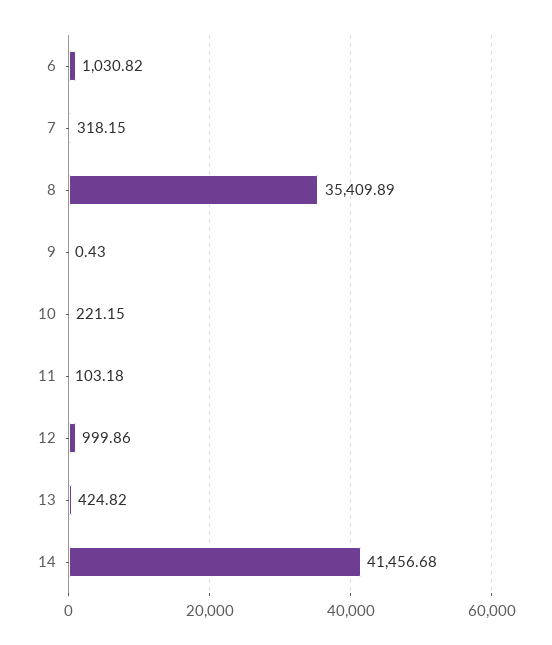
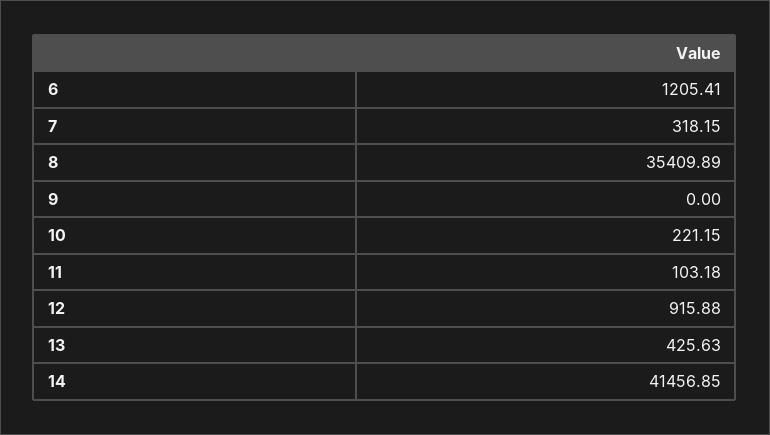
6: 1030.82 -> 1205.41
9: 0.43 -> 0
12: 999.86 -> 915.88
13: 424.82 -> 425.63
14: 41456.68 -> 41456.85

